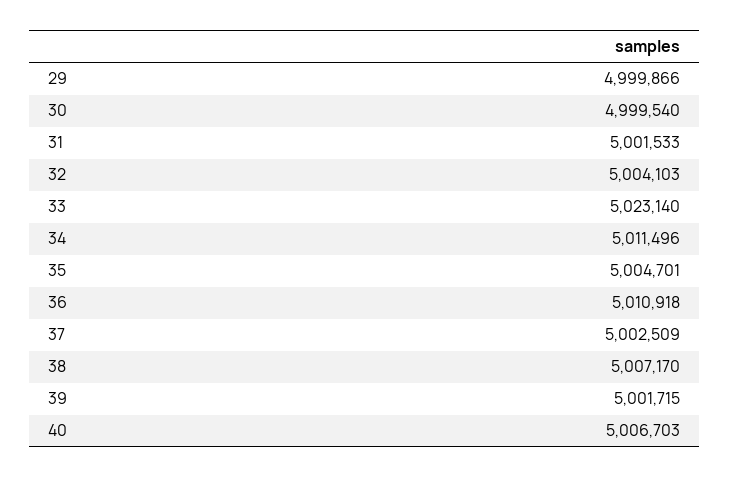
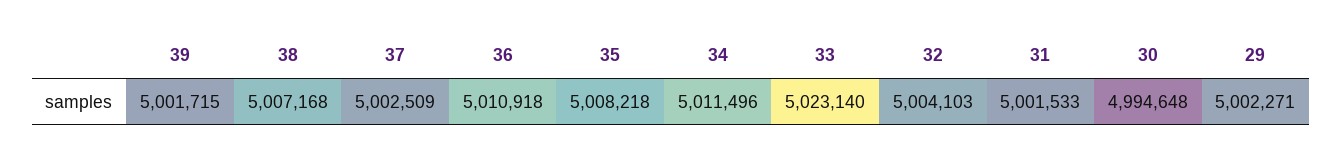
29: 4999866 -> 5002271
30: 4999540 -> 4994648
35: 5004701 -> 5008218
38: 5007170 -> 5007168
40: 5006703 -> none

